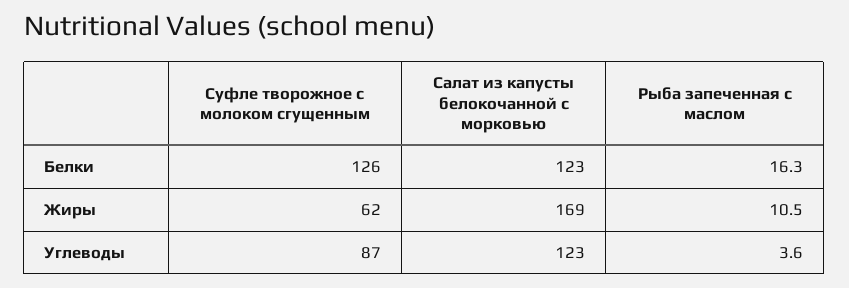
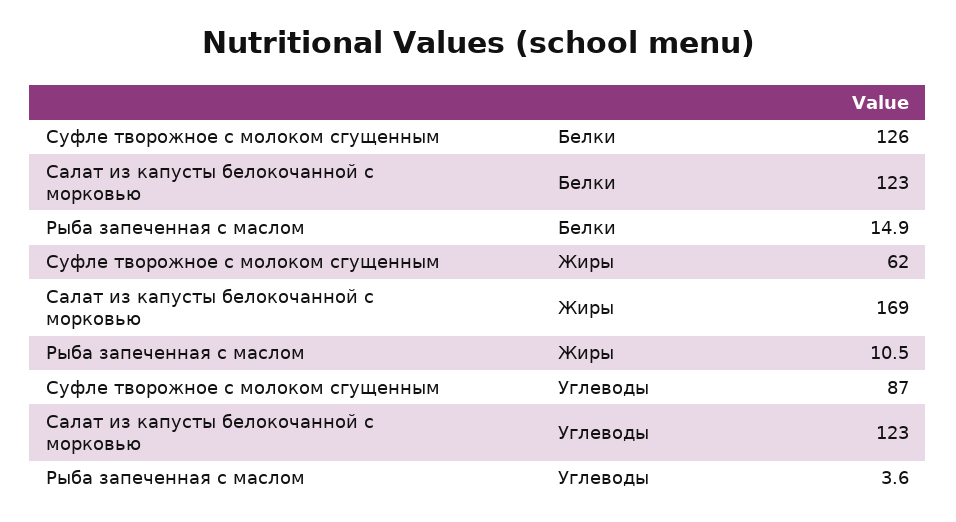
Рыба запеченная с маслом, Белки: 16.3 -> 14.9

